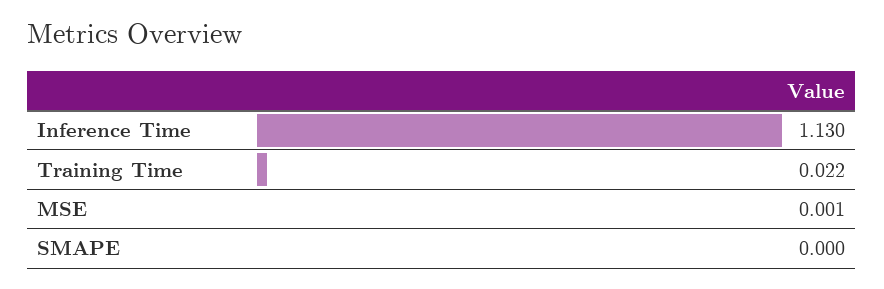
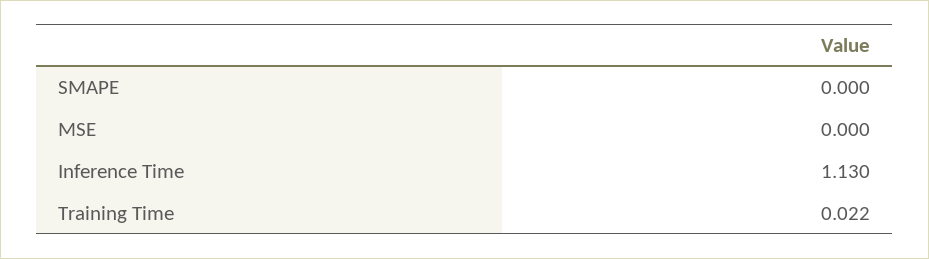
MSE: 0.001 -> 0

